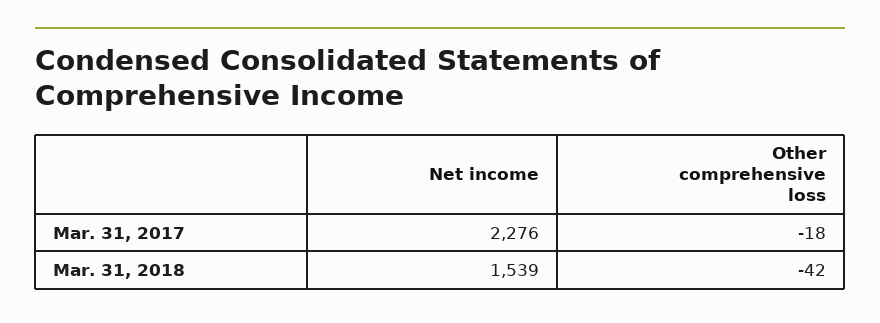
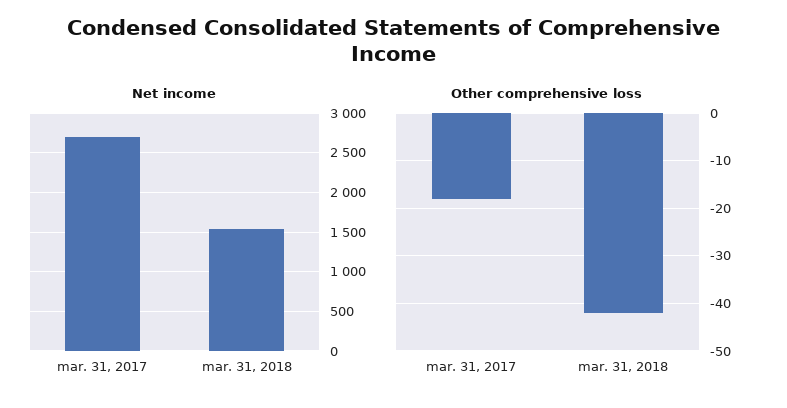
Net income, Mar. 31, 2017: 2276 -> 2700

